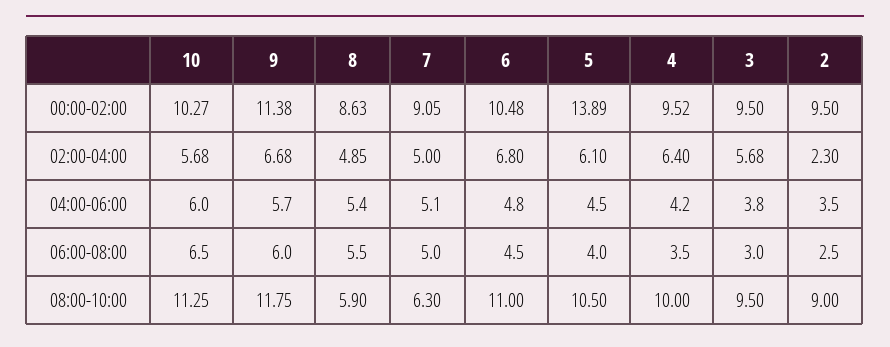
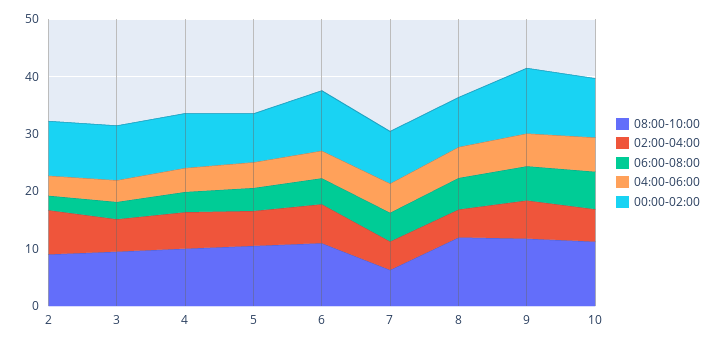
00:00-02:00, 5: 13.89 -> 8
02:00-04:00, 2: 2.3 -> 8
08:00-10:00, 8: 5.9 -> 12

